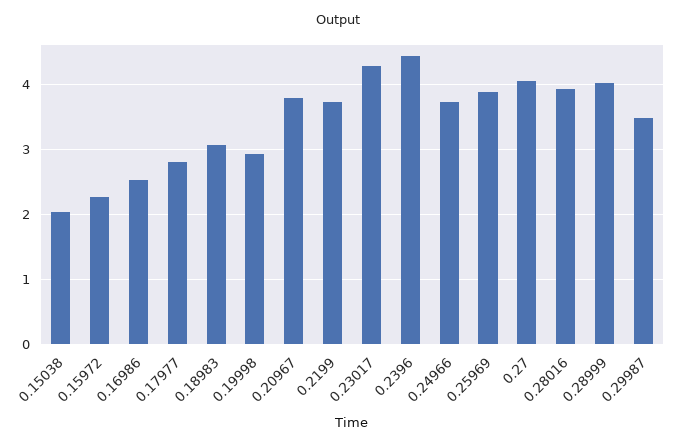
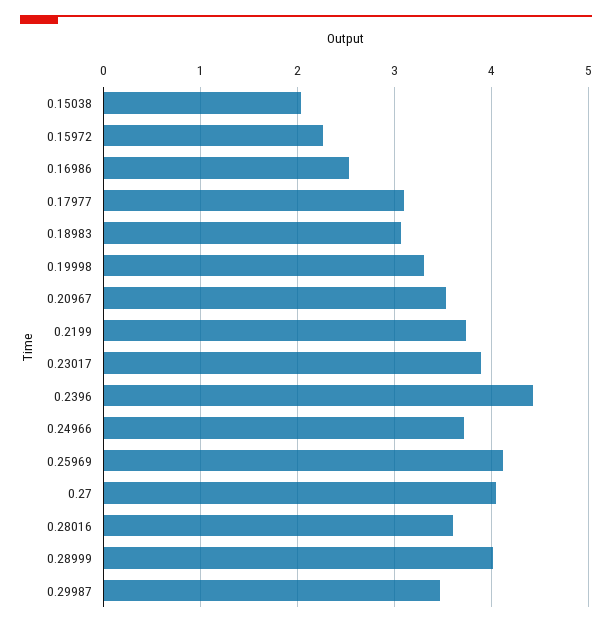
0.17977: 2.8 -> 3.1
0.19998: 2.9 -> 3.3
0.20967: 3.8 -> 3.5
0.23017: 4.3 -> 3.9
0.25969: 3.9 -> 4.1
0.28016: 3.9 -> 3.6

